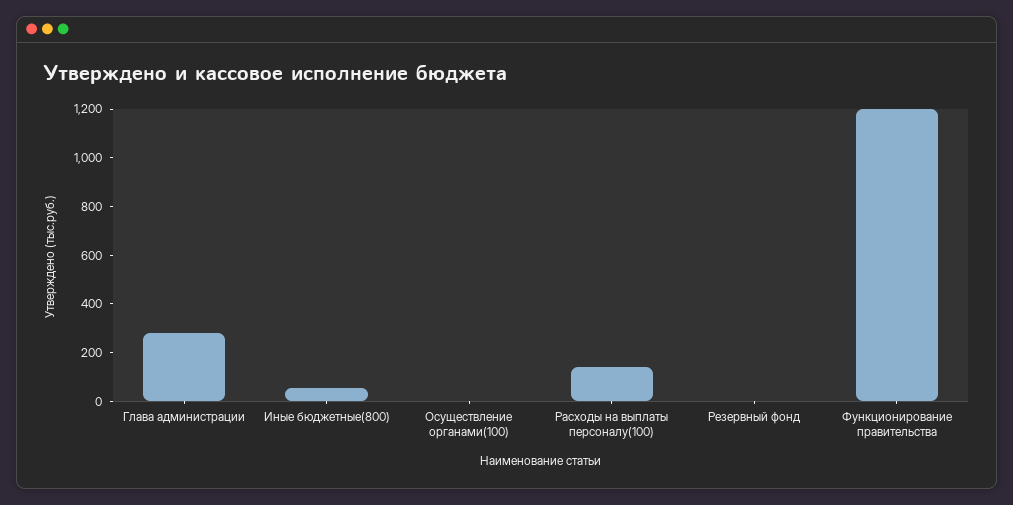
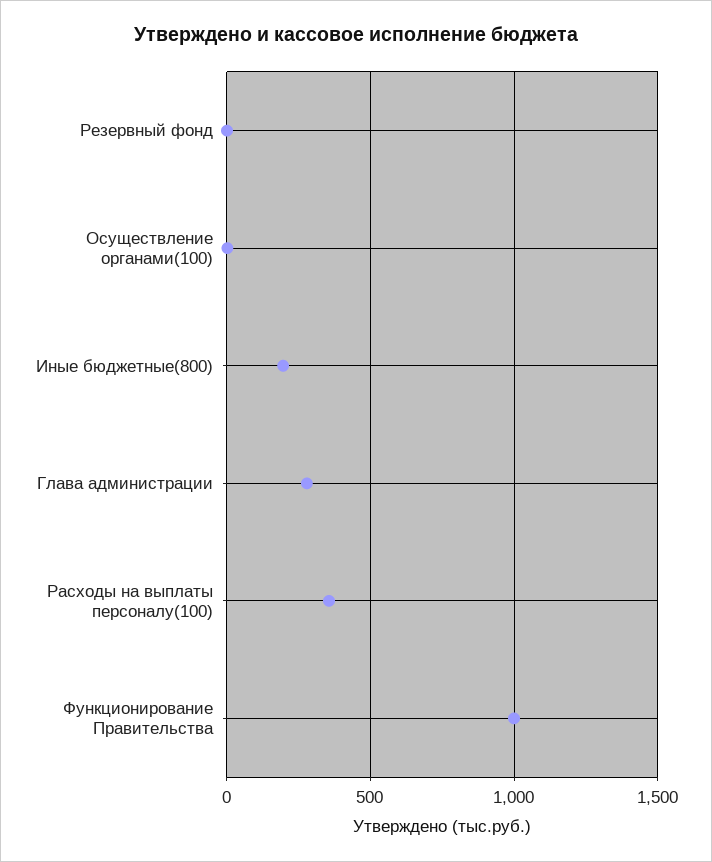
Иные бюджетные(800): 50 -> 200
Расходы на выплаты персоналу(100): 150 -> 350
Функционирование правительства: 1200 -> 1000

